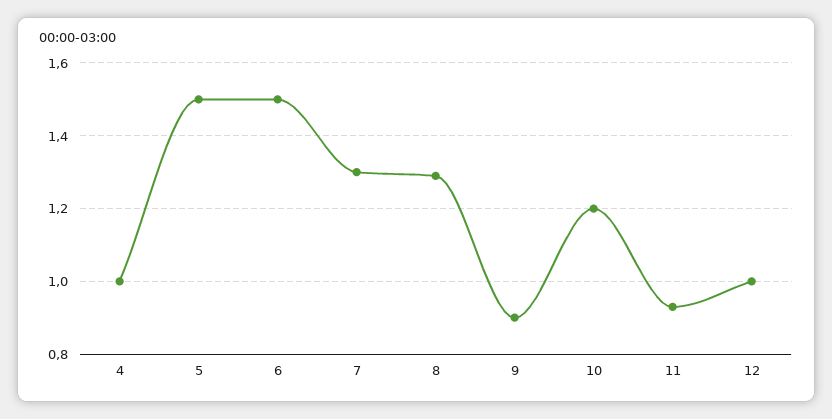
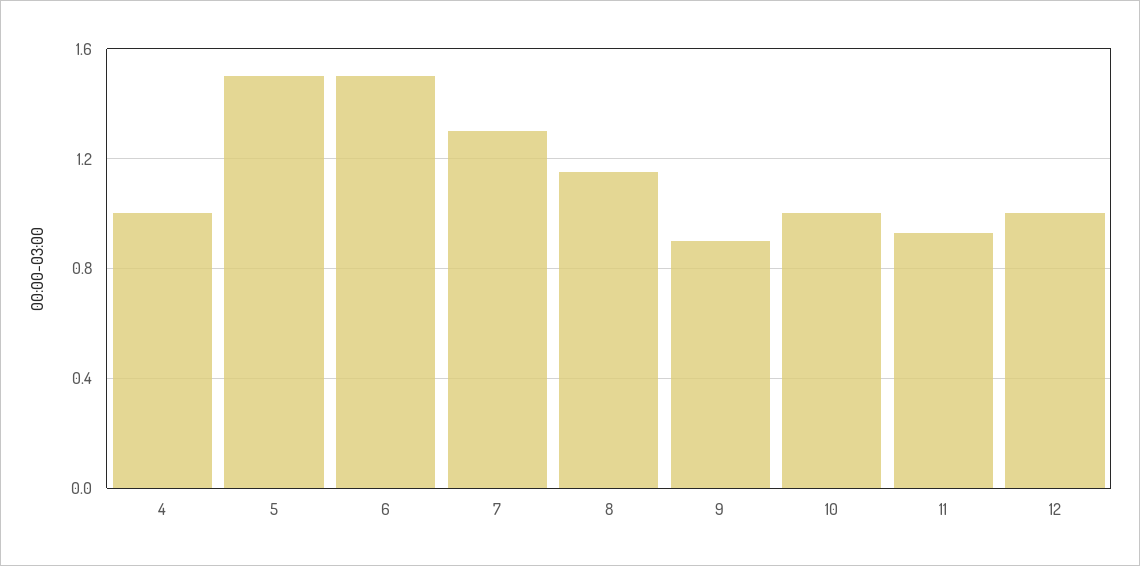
8: 1.3 -> 1.15
10: 1.2 -> 1

